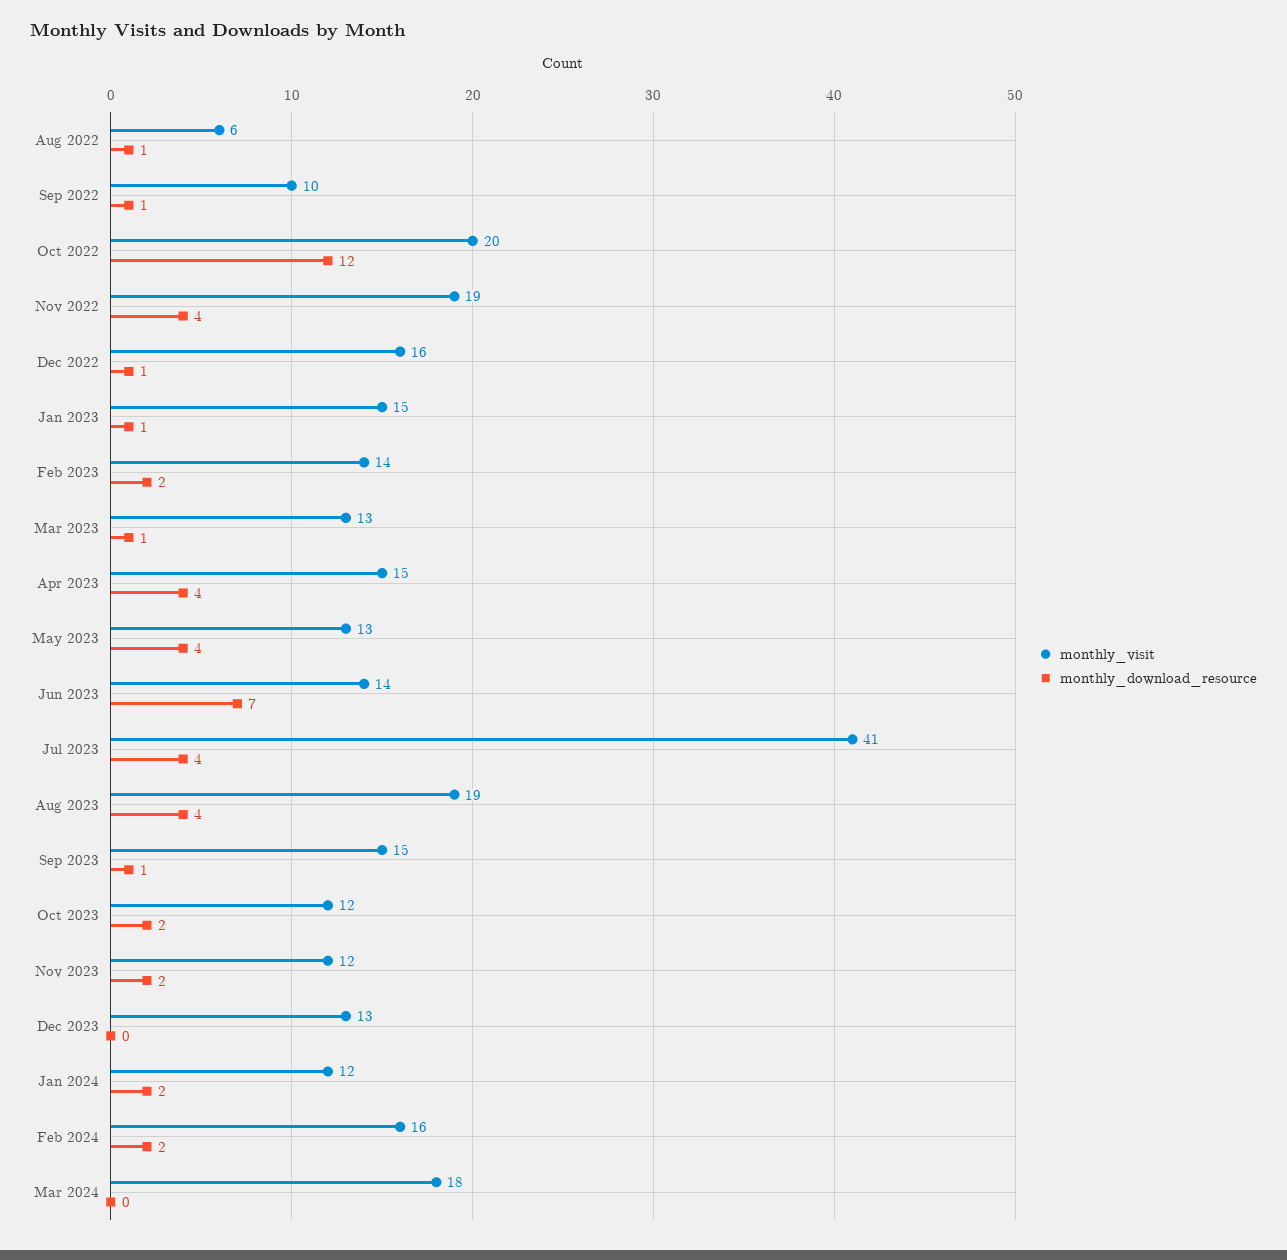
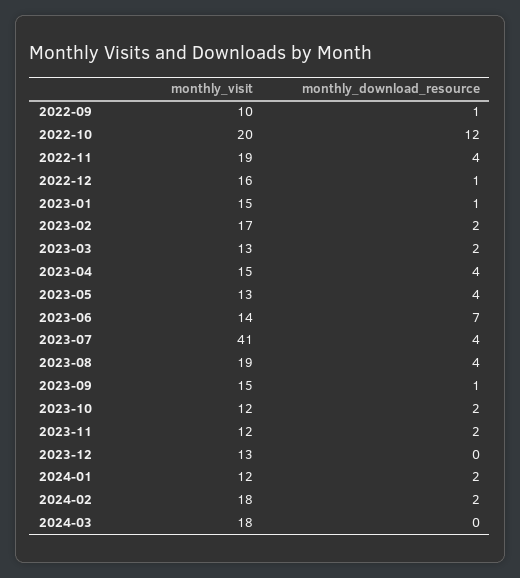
monthly_visit, Aug 2022: 6 -> none
monthly_download_resource, Aug 2022: 1 -> none
monthly_visit, Feb 2023: 14 -> 17
monthly_download_resource, Mar 2023: 1 -> 2
monthly_visit, Feb 2024: 16 -> 18

